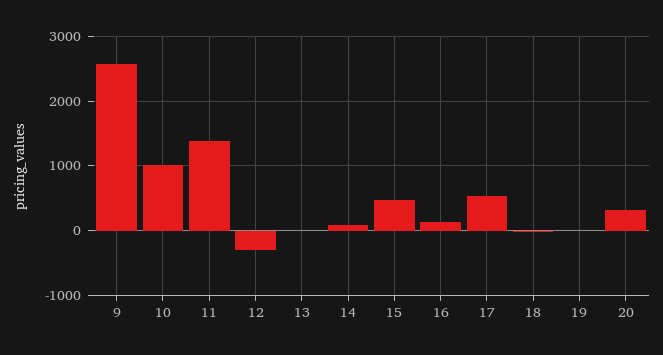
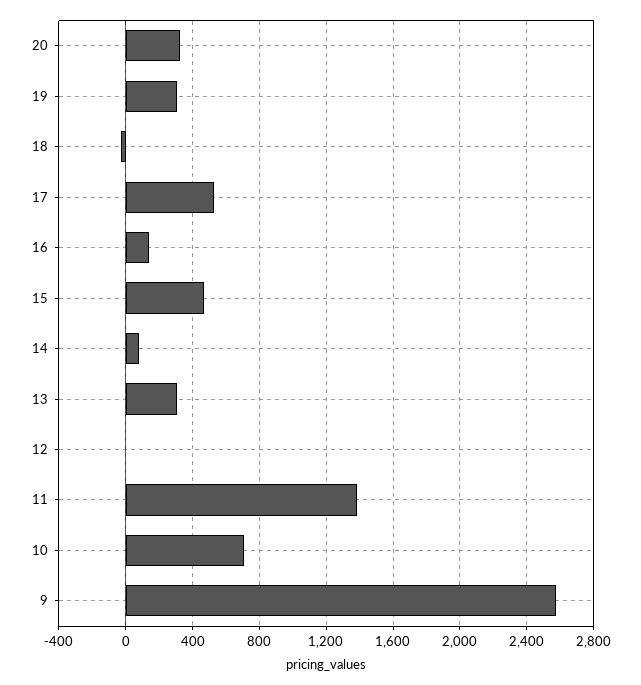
10: 1000 -> 700
12: -300 -> 0
13: 0 -> 300
19: 0 -> 300

